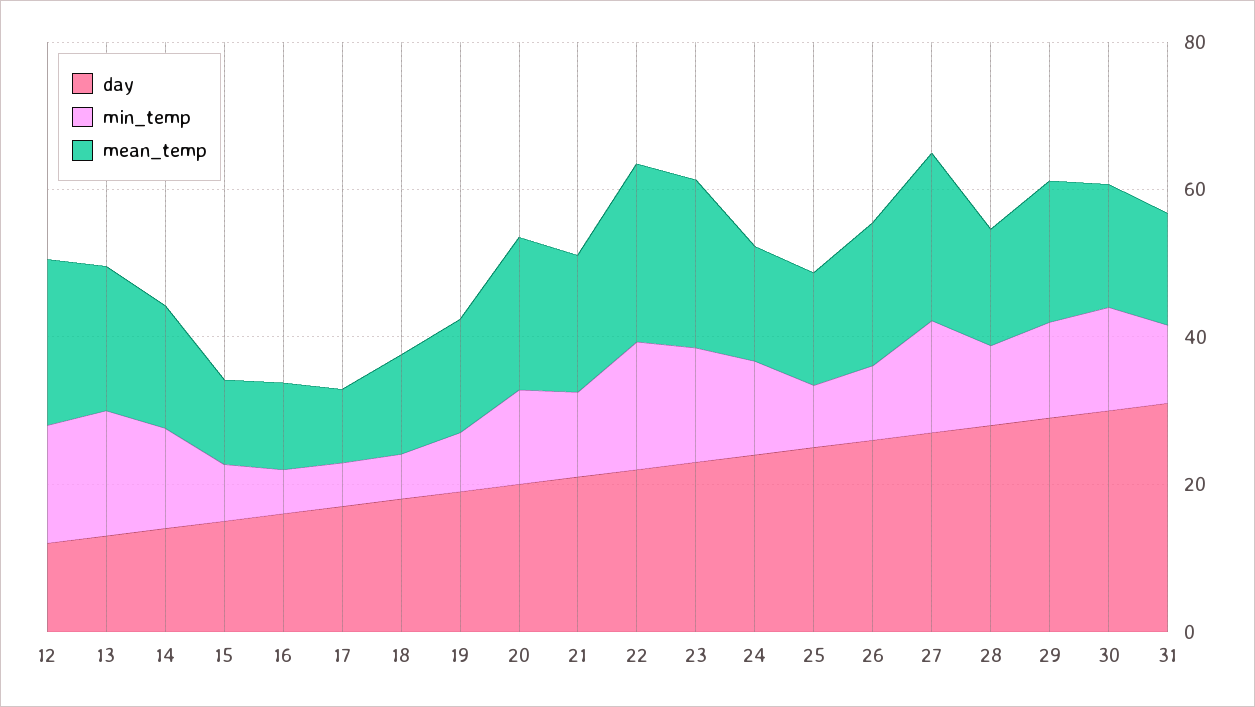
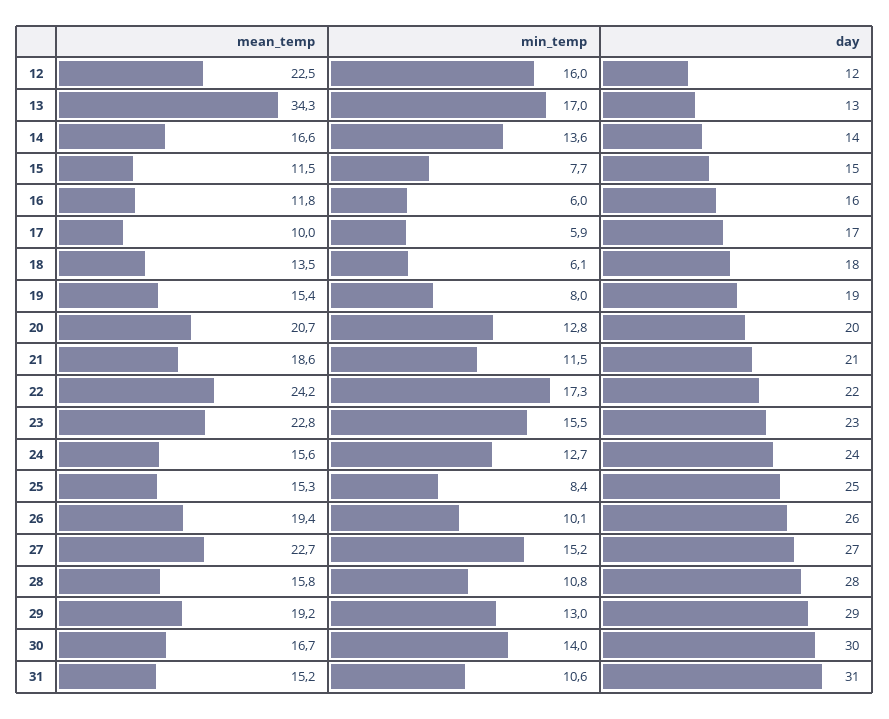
mean_temp, 13: 20 -> 34.3

